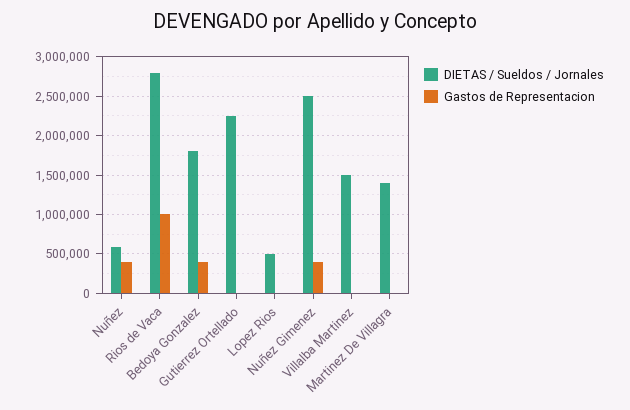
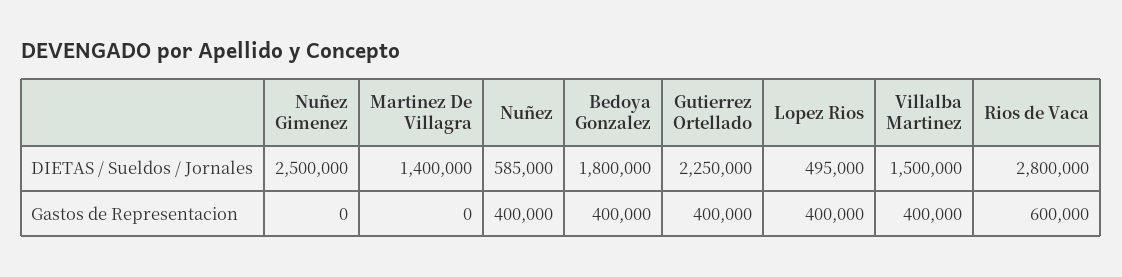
Gastos de Representacion, Rios de Vaca: 1000000 -> 600000
Gastos de Representacion, Gutierrez Ortellado: 0 -> 400000
Gastos de Representacion, Lopez Rios: 0 -> 400000
Gastos de Representacion, Nuñez Gimenez: 400000 -> 0
Gastos de Representacion, Villalba Martinez: 0 -> 400000

